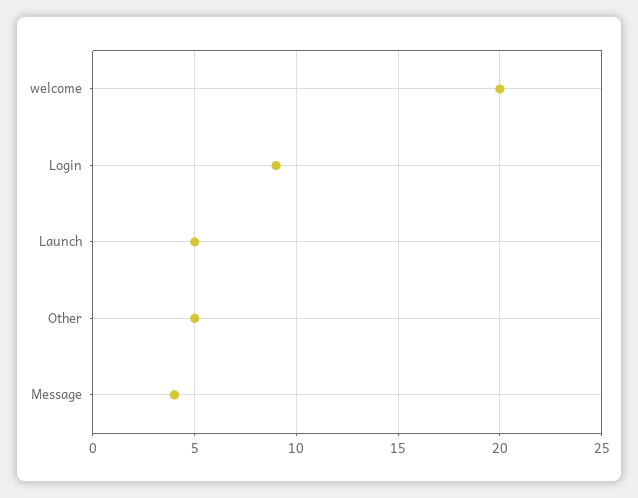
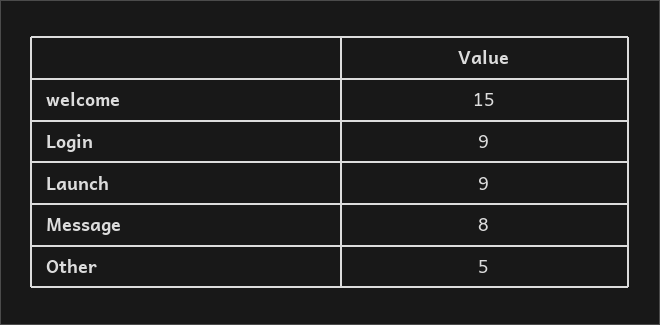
welcome: 20 -> 15
Launch: 5 -> 9
Message: 4 -> 8

